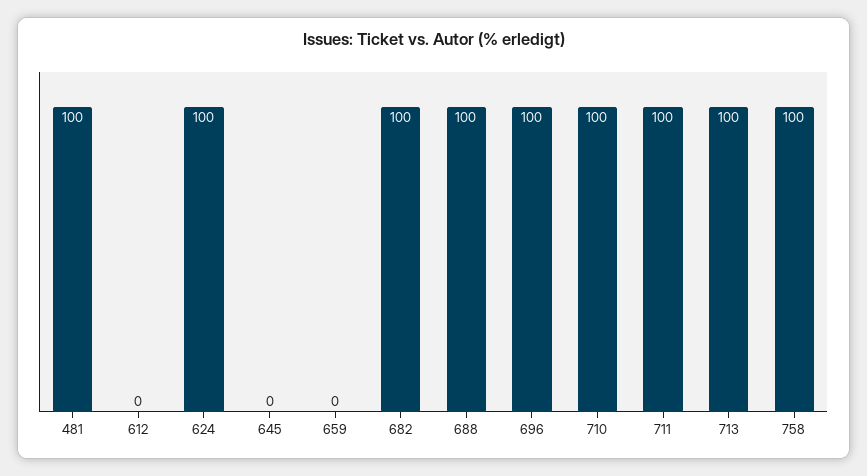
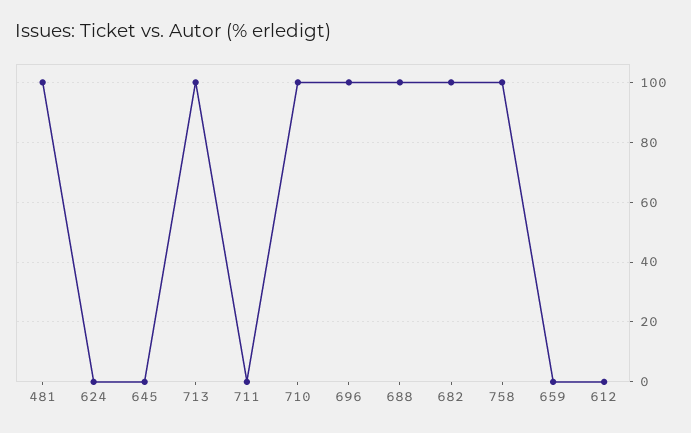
624: 100 -> 0
711: 100 -> 0

